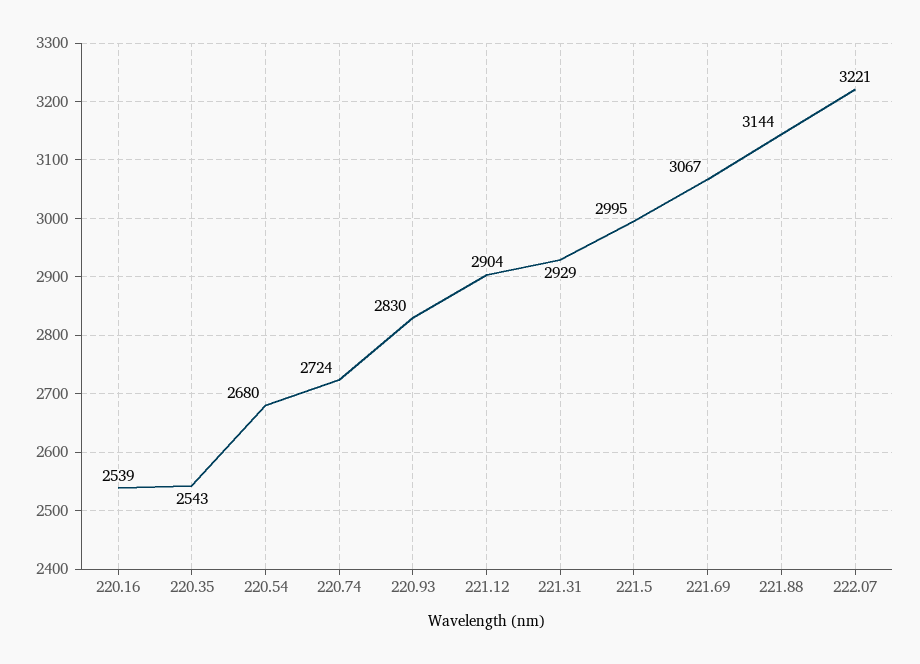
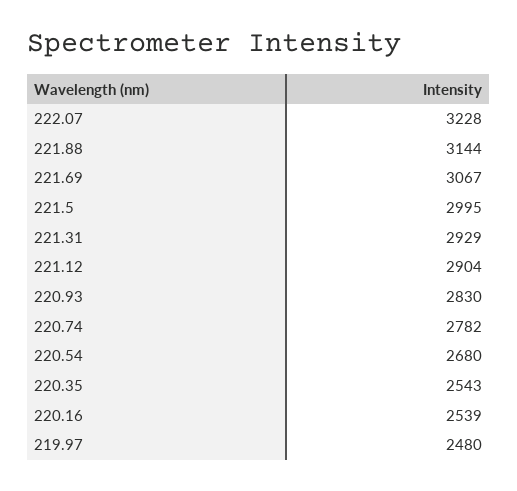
220.74: 2724 -> 2782
222.07: 3221 -> 3228
219.97: none -> 2480

